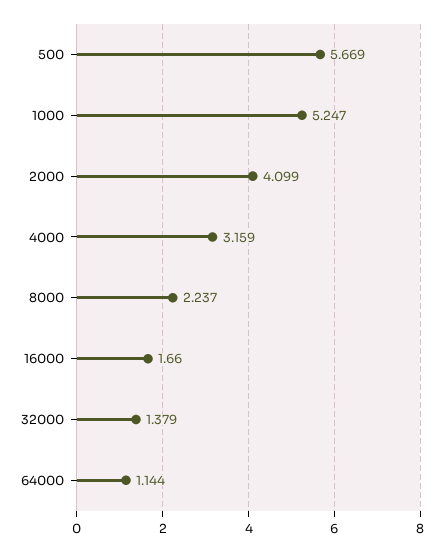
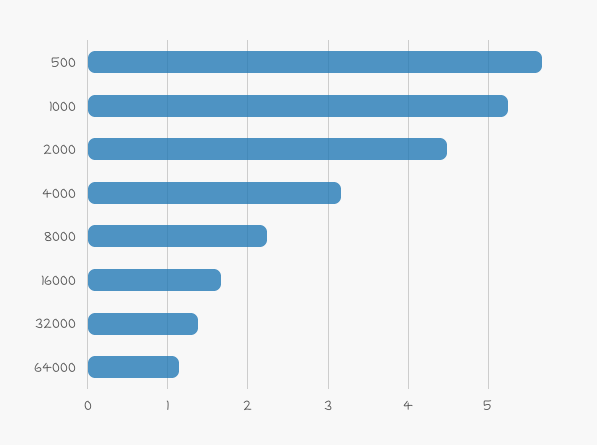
2000: 4.099 -> 4.5

